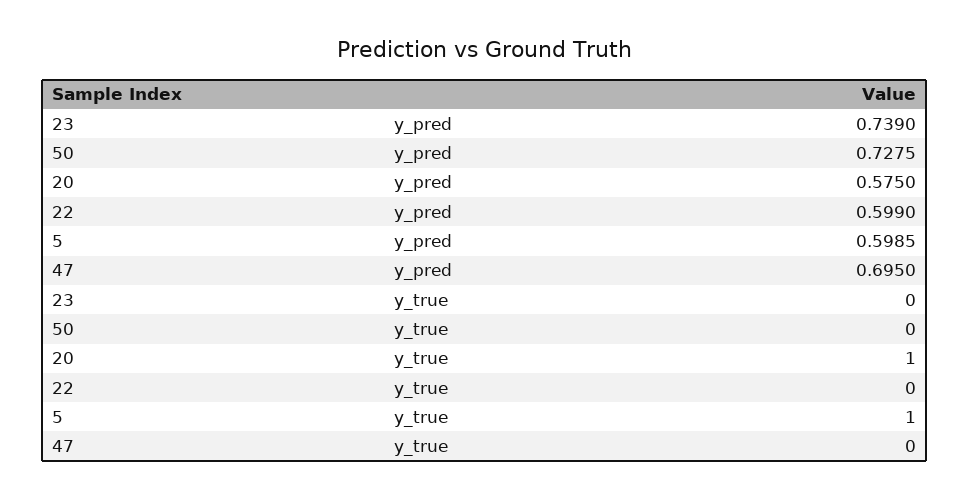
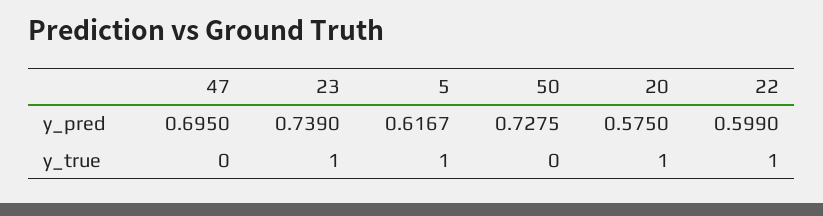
5, y_pred: 0.5985 -> 0.6167
23, y_true: 0 -> 1
22, y_true: 0 -> 1

